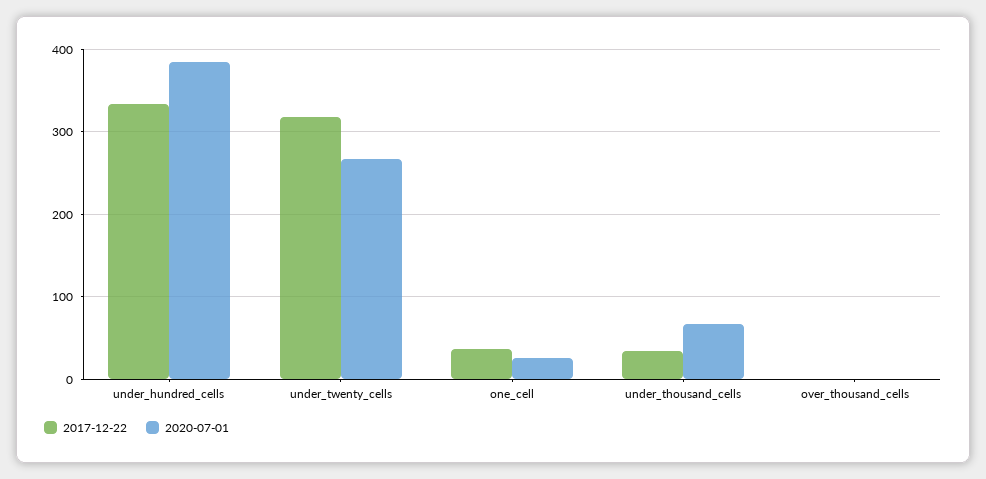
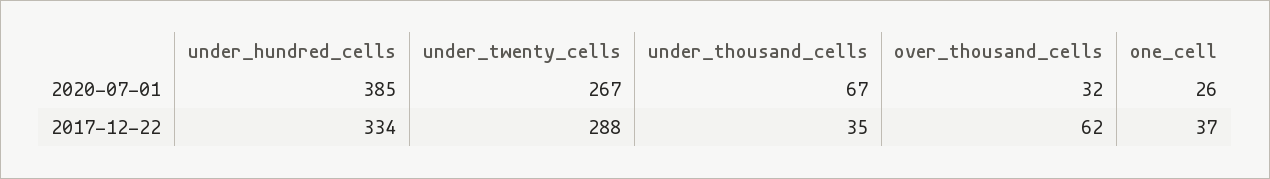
2017-12-22, under_twenty_cells: 320 -> 288
2017-12-22, over_thousand_cells: 0 -> 62
2020-07-01, over_thousand_cells: 0 -> 32

